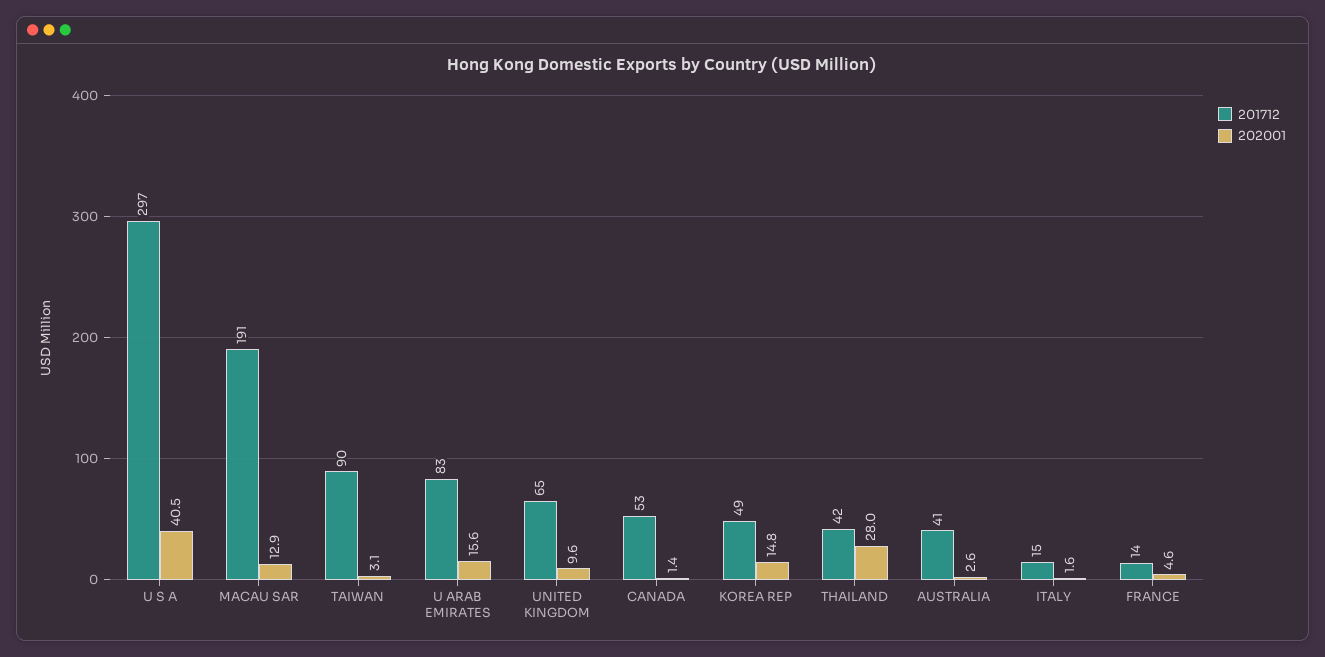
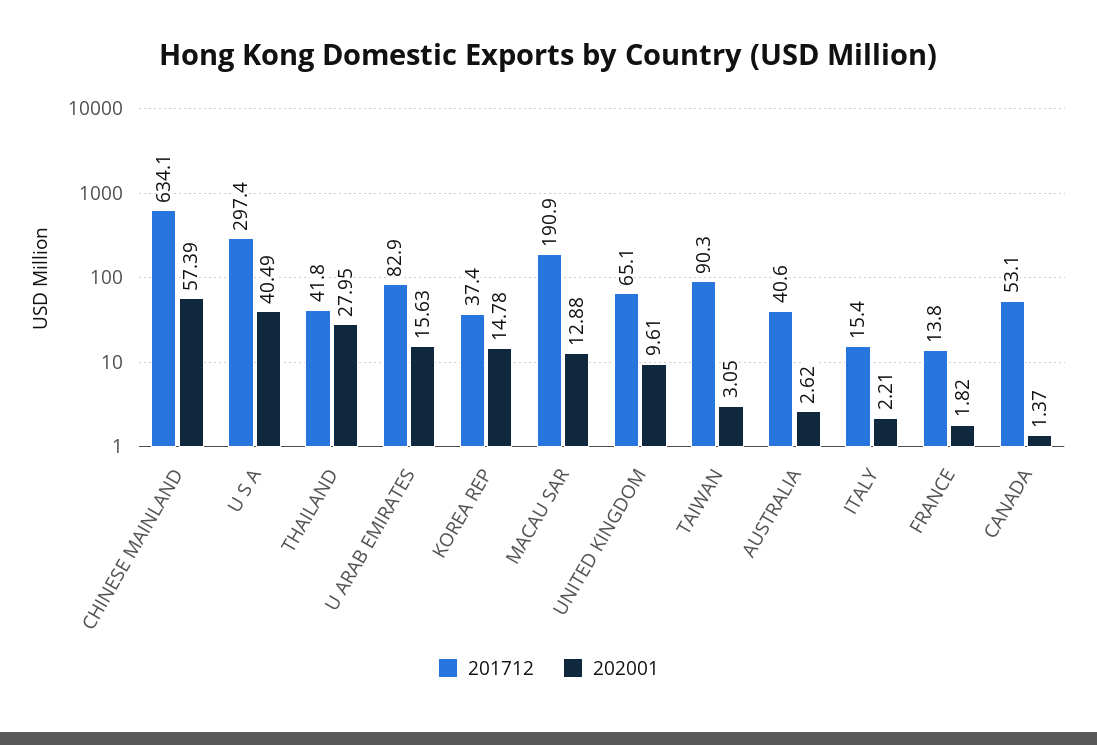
201712, KOREA REP: 49 -> 37.4
202001, ITALY: 1.6 -> 2.21
202001, FRANCE: 4.6 -> 1.82
201712, CHINESE MAINLAND: none -> 634.1
202001, CHINESE MAINLAND: none -> 57.39

